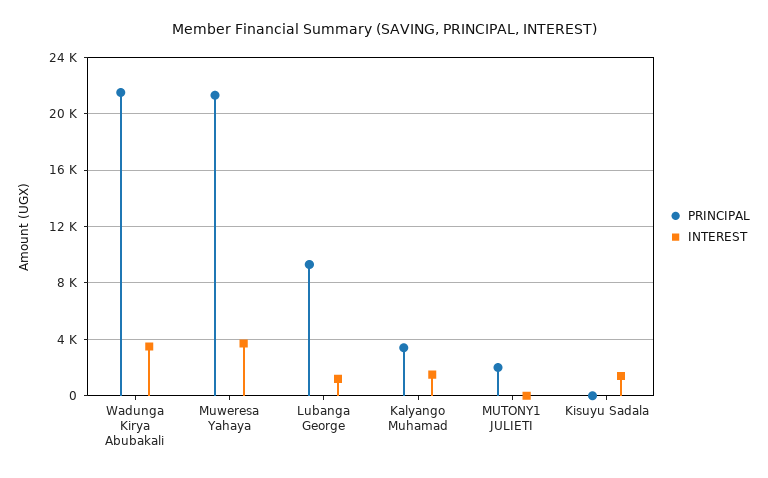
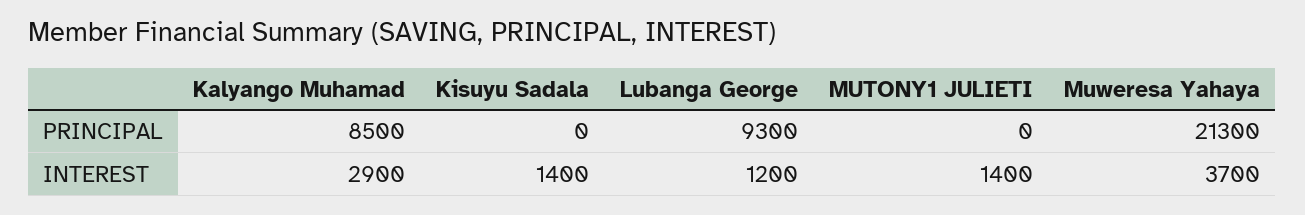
PRINCIPAL, Wadunga Kirya Abubakali: 21500 -> none
INTEREST, Wadunga Kirya Abubakali: 3500 -> none
PRINCIPAL, Kalyango Muhamad: 3500 -> 8500
INTEREST, Kalyango Muhamad: 1500 -> 2900
PRINCIPAL, MUTONY1 JULIETI: 2000 -> 0
INTEREST, MUTONY1 JULIETI: 0 -> 1400

